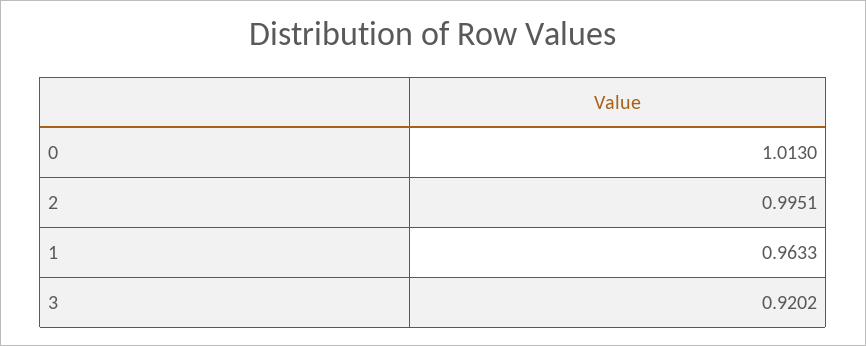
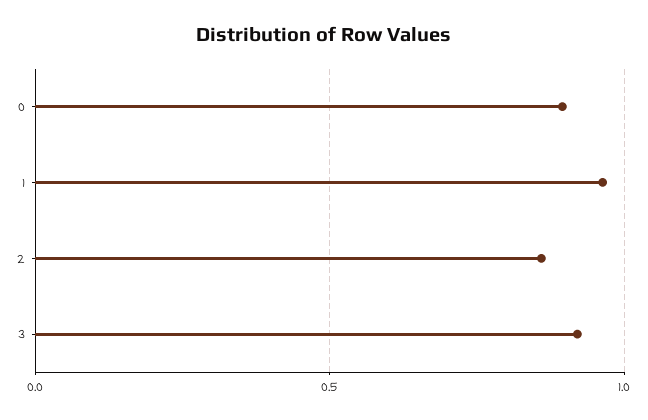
0: 1.013 -> 0.9
2: 0.9951 -> 0.85

